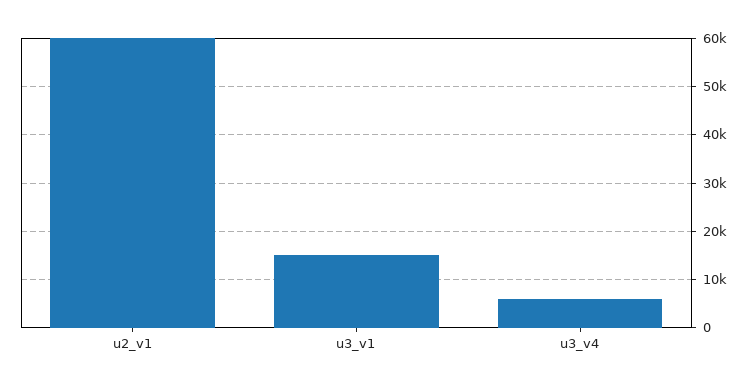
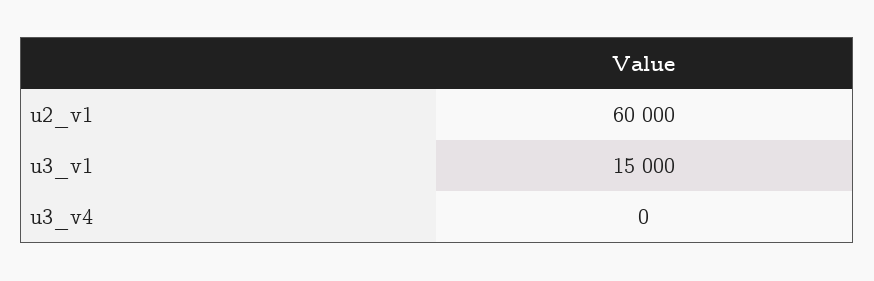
u3_v4: 6000 -> 0

